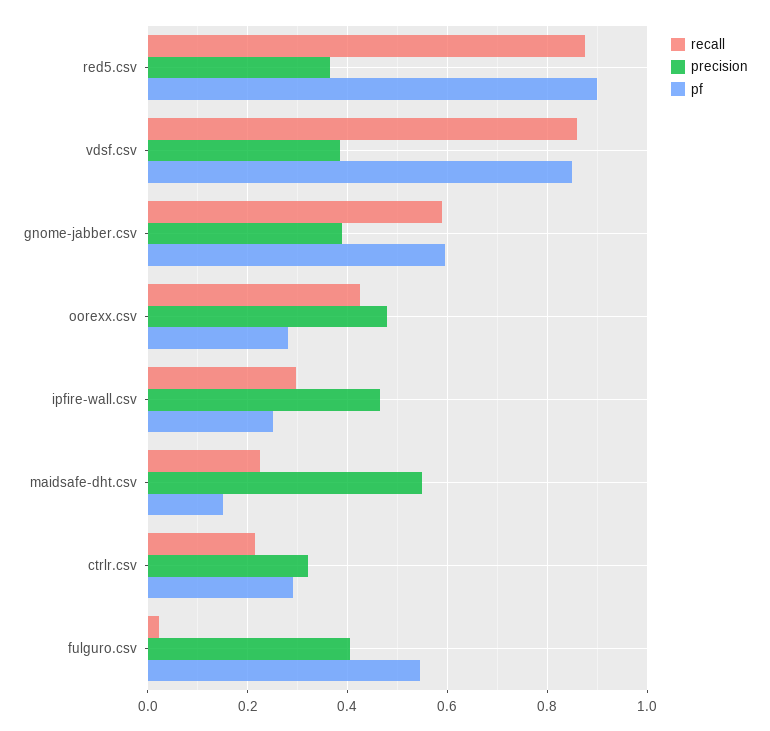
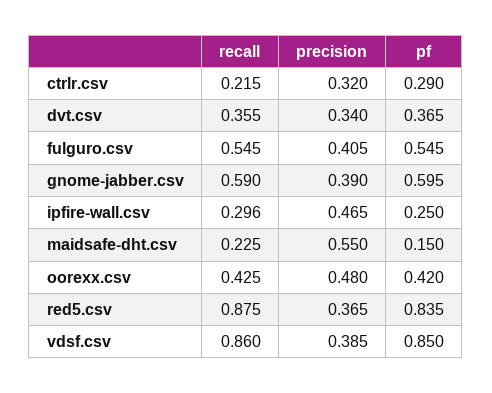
pf, red5.csv: 0.9 -> 0.835
pf, oorexx.csv: 0.28 -> 0.42
recall, fulguro.csv: 0.02 -> 0.545
recall, dvt.csv: none -> 0.355
precision, dvt.csv: none -> 0.34
pf, dvt.csv: none -> 0.365

